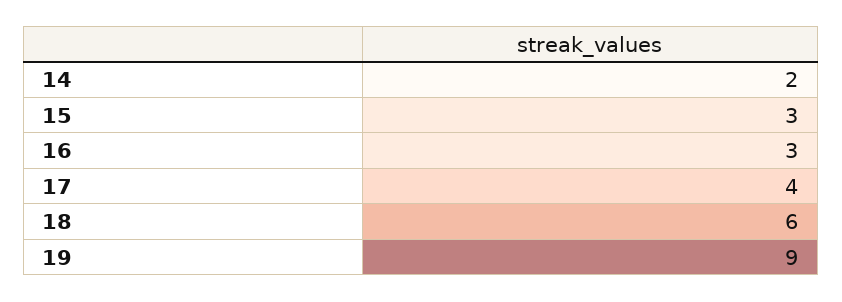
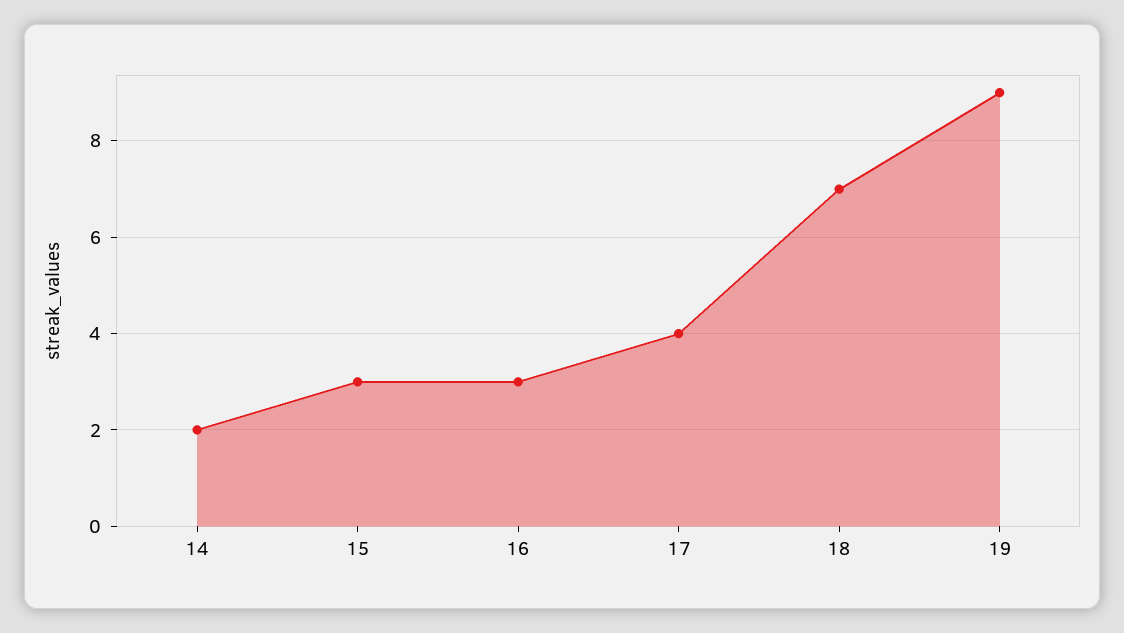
18: 6 -> 7

